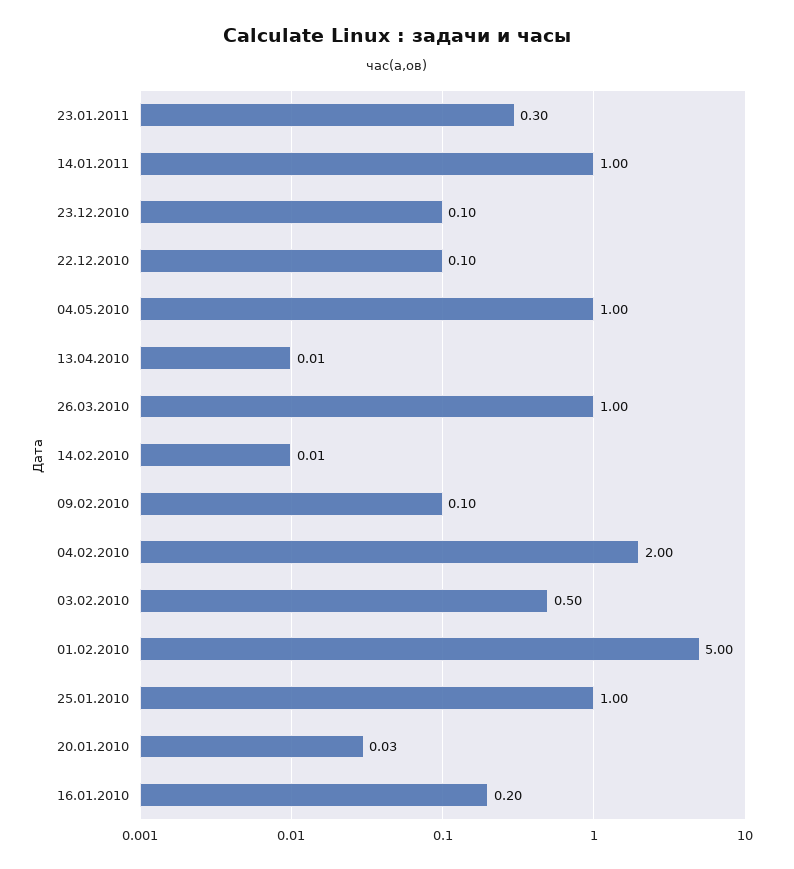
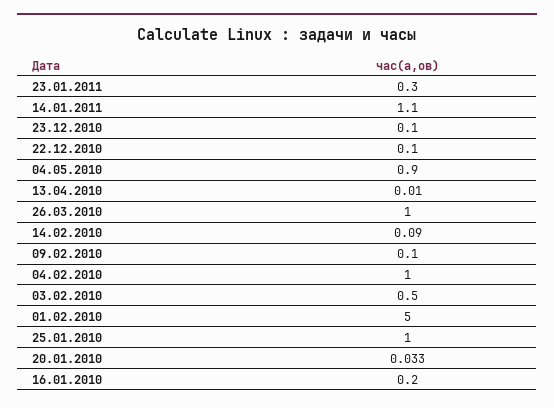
14.01.2011: 1 -> 1.1
04.05.2010: 1 -> 0.9
14.02.2010: 0.01 -> 0.09
04.02.2010: 2 -> 1

